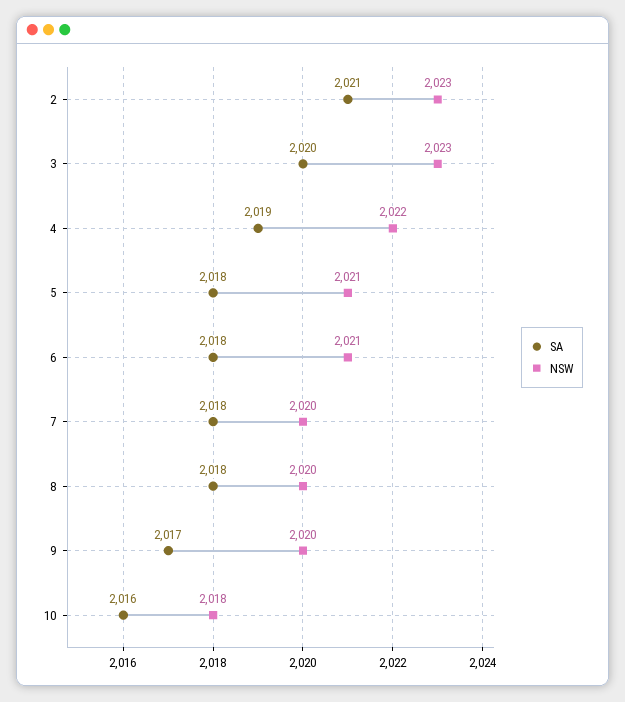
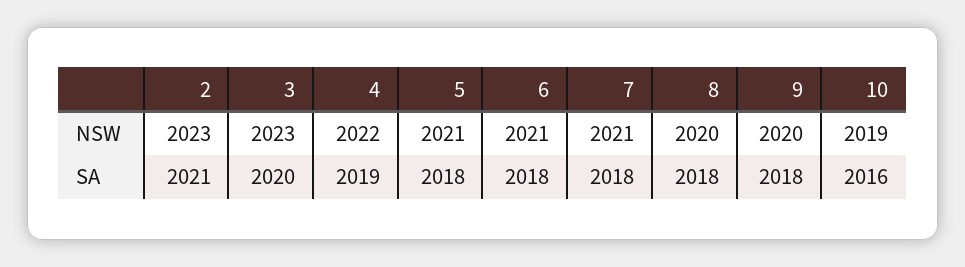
NSW, 7: 2020 -> 2021
SA, 9: 2017 -> 2018
NSW, 10: 2018 -> 2019

